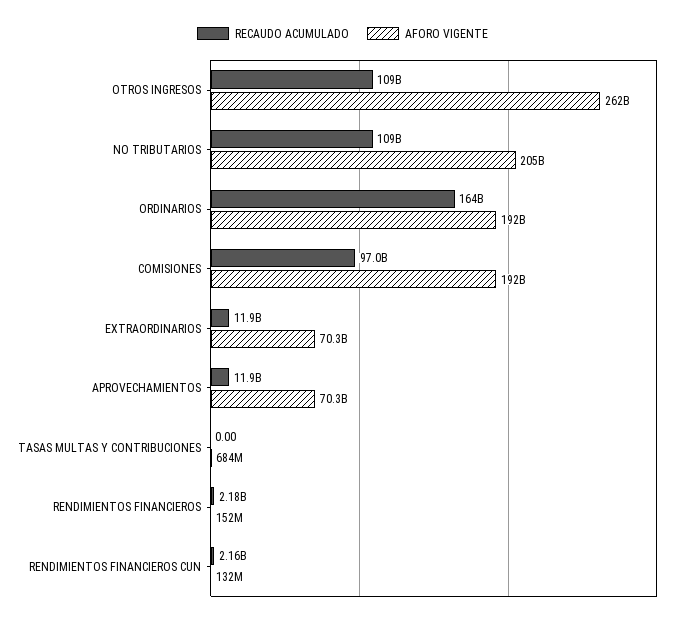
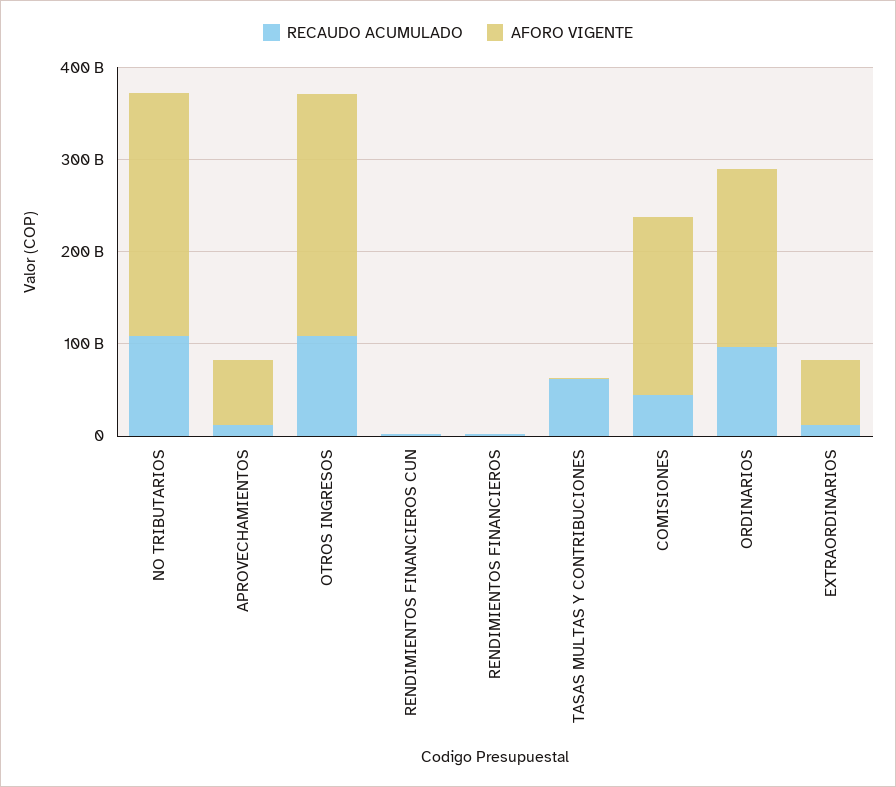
AFORO VIGENTE, NO TRIBUTARIOS: 205000000000 -> 260000000000
RECAUDO ACUMULADO, ORDINARIOS: 164000000000 -> 100000000000
RECAUDO ACUMULADO, COMISIONES: 97000000000 -> 40000000000
RECAUDO ACUMULADO, TASAS MULTAS Y CONTRIBUCIONES: 0 -> 60000000000

